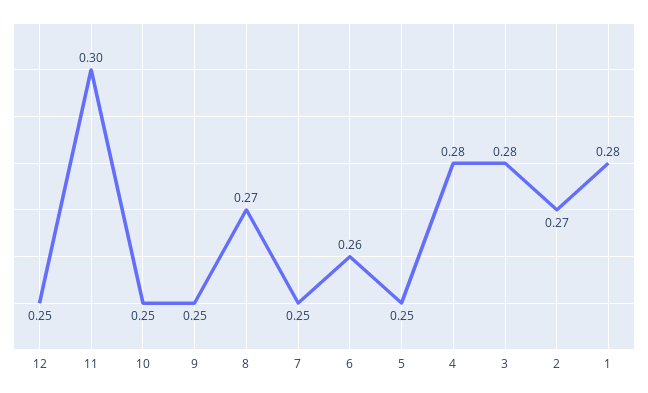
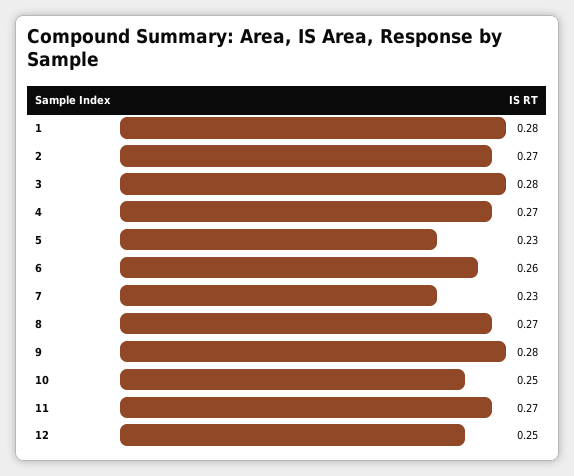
11: 0.3 -> 0.27
9: 0.25 -> 0.28
7: 0.25 -> 0.23
5: 0.25 -> 0.23
4: 0.28 -> 0.27

